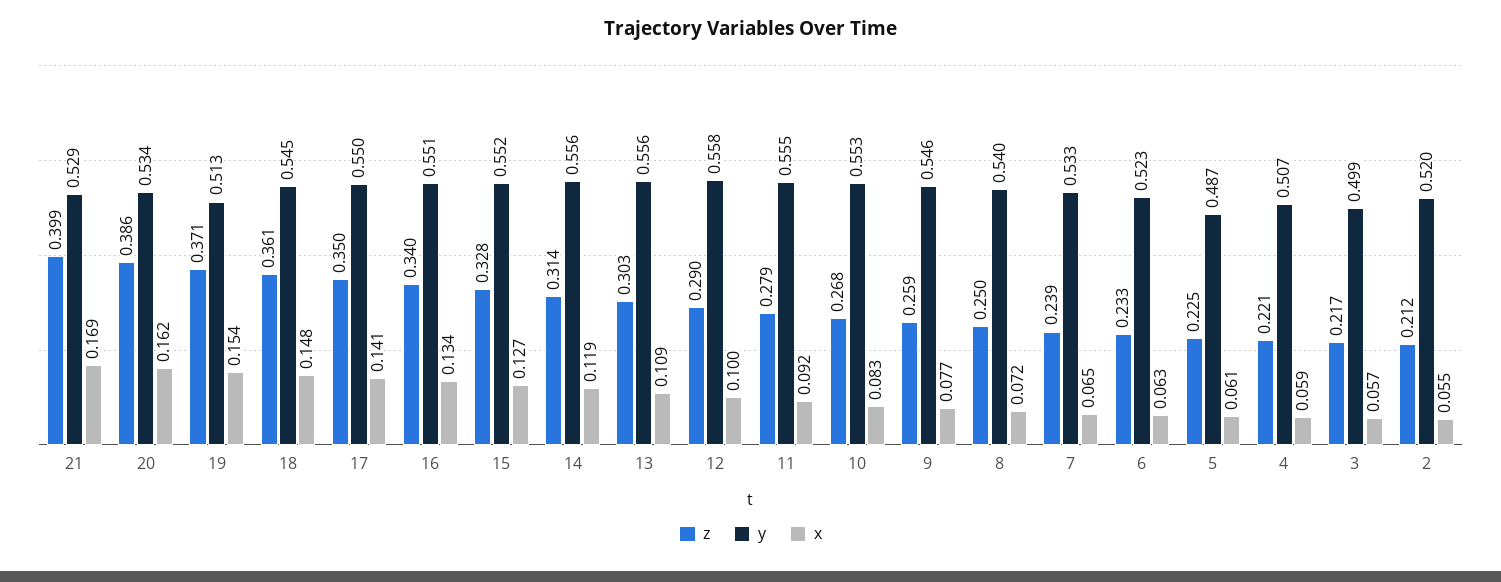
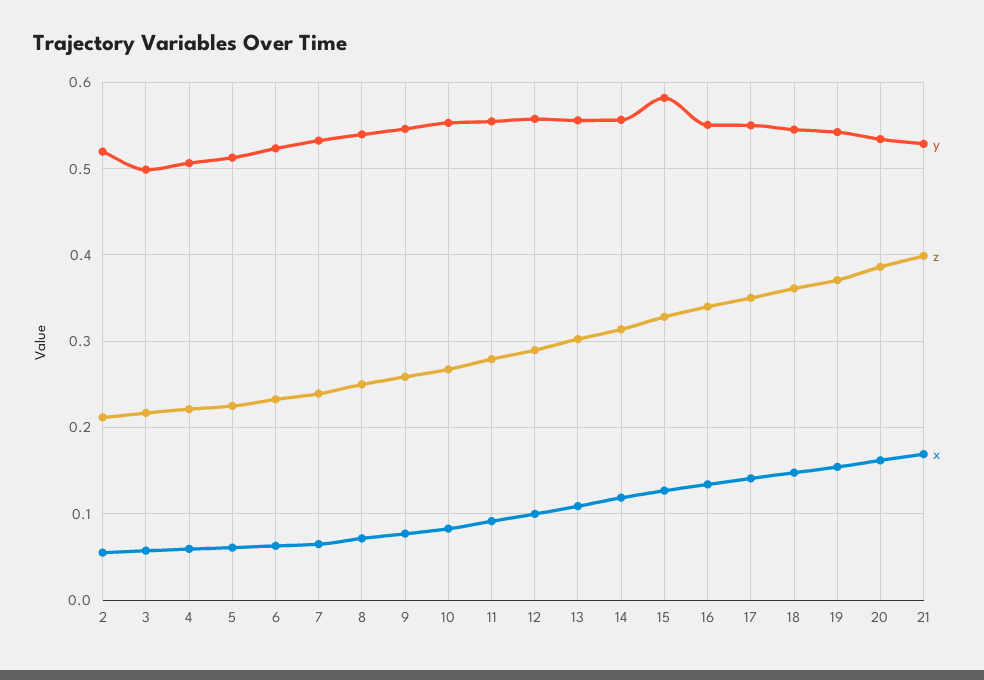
y, 19: 0.513 -> 0.54
y, 15: 0.552 -> 0.58
y, 5: 0.487 -> 0.51

